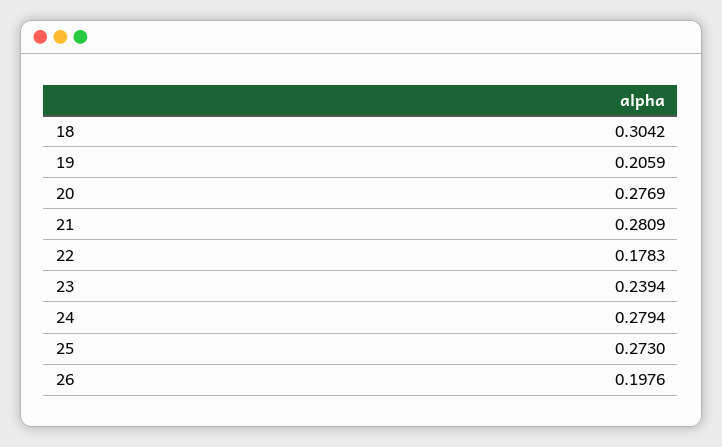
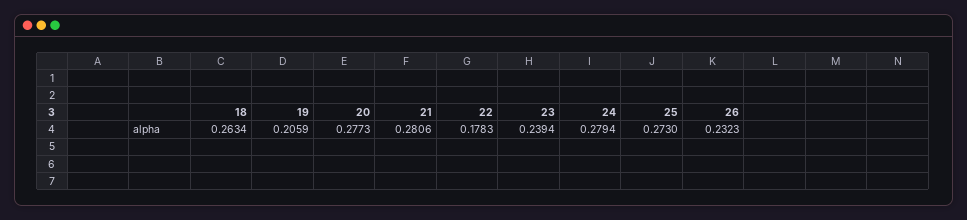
18: 0.3042 -> 0.2634
20: 0.2769 -> 0.2773
21: 0.2809 -> 0.2806
26: 0.1976 -> 0.2323

